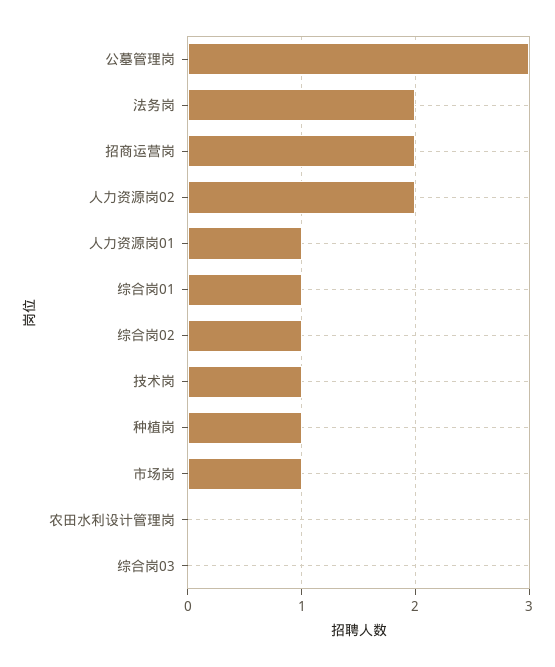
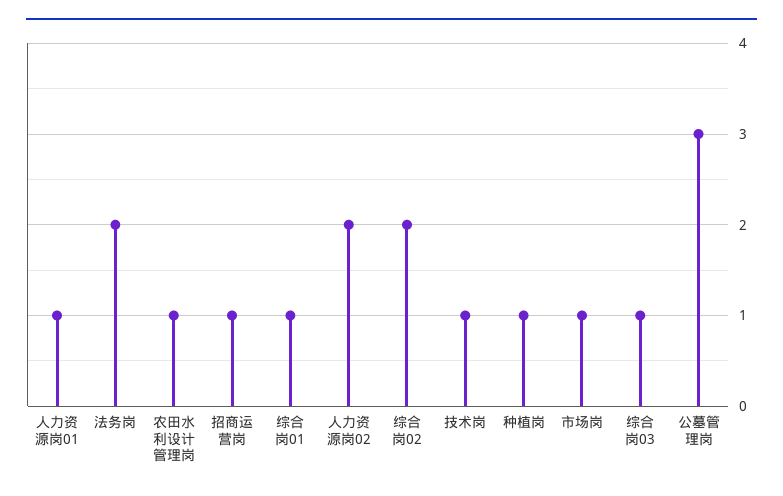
招商运营岗: 2 -> 1
综合岗02: 1 -> 2
农田水利设计管理岗: 0 -> 1
综合岗03: 0 -> 1

